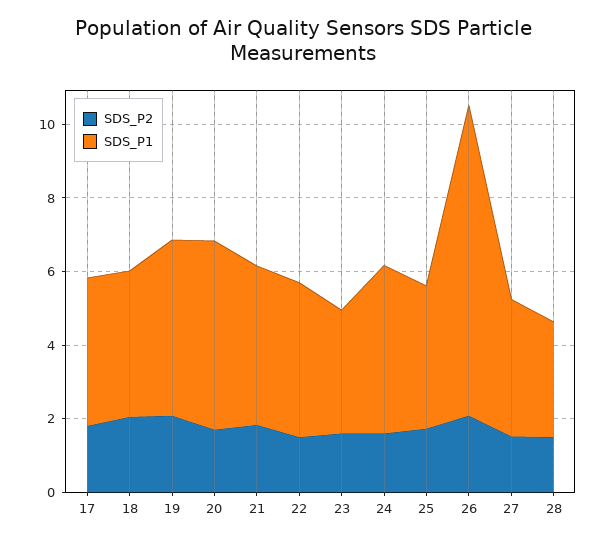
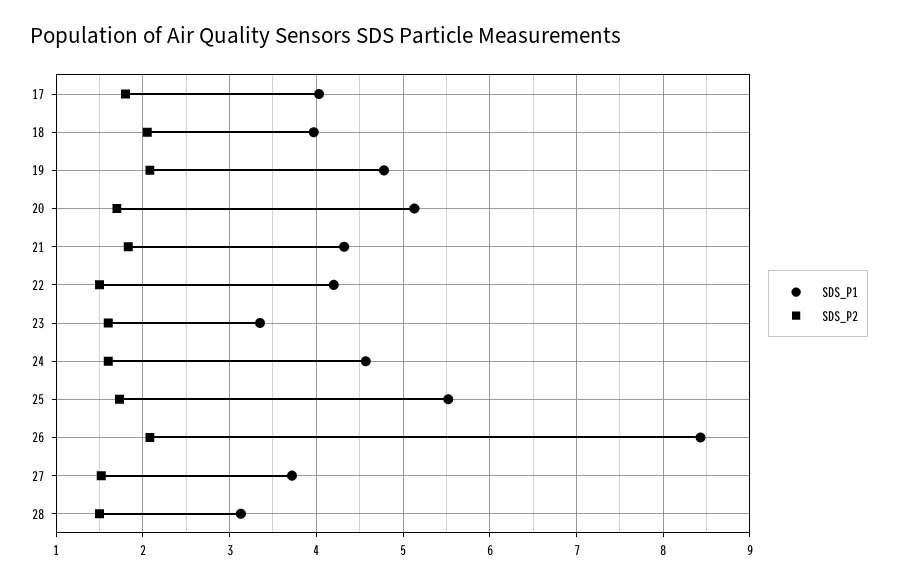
SDS_P1, 25: 4 -> 5.5

